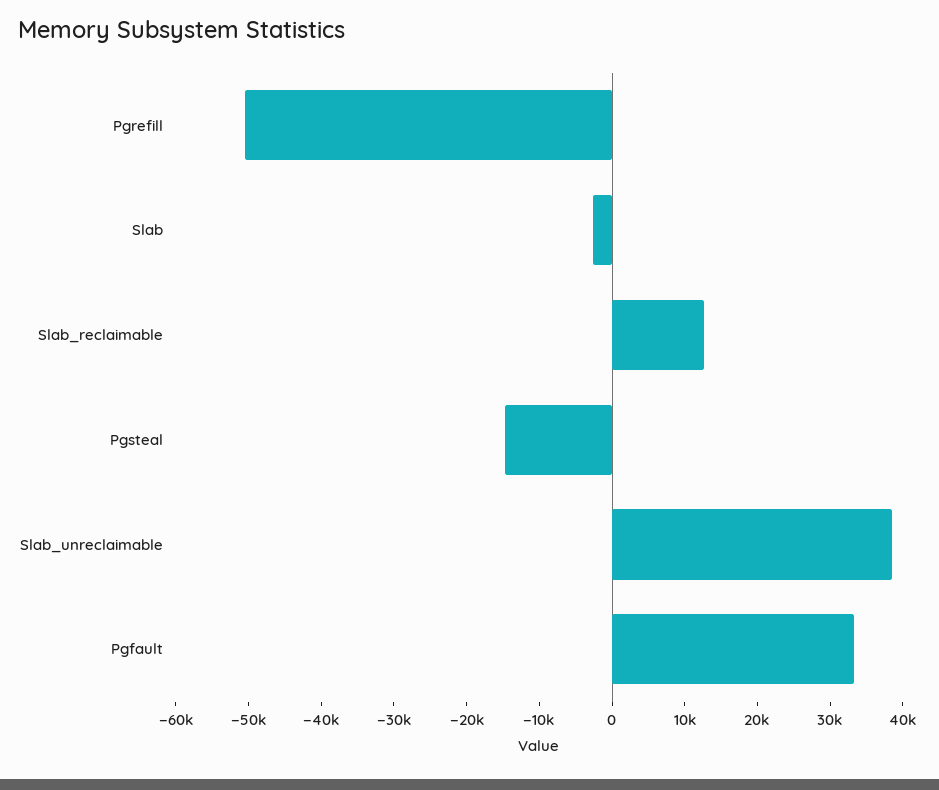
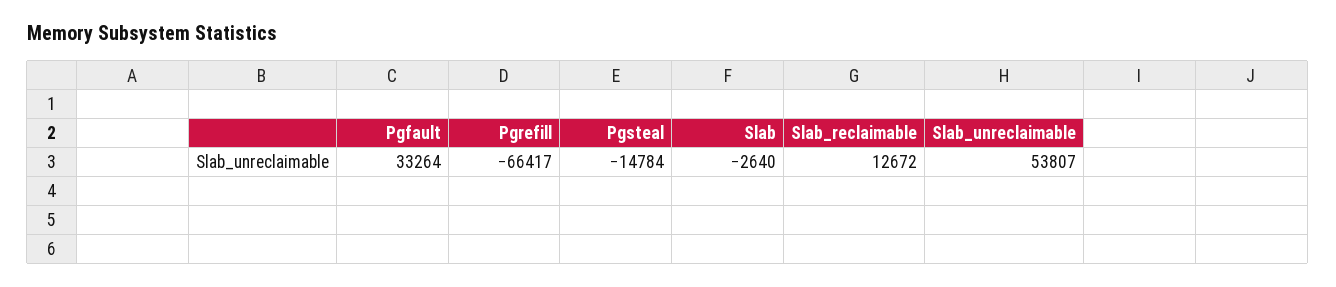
Pgrefill: -50000 -> -66417
Slab_unreclaimable: 38000 -> 53807

